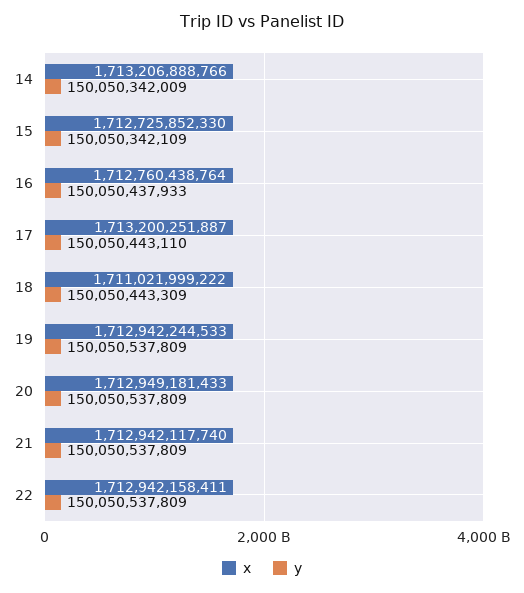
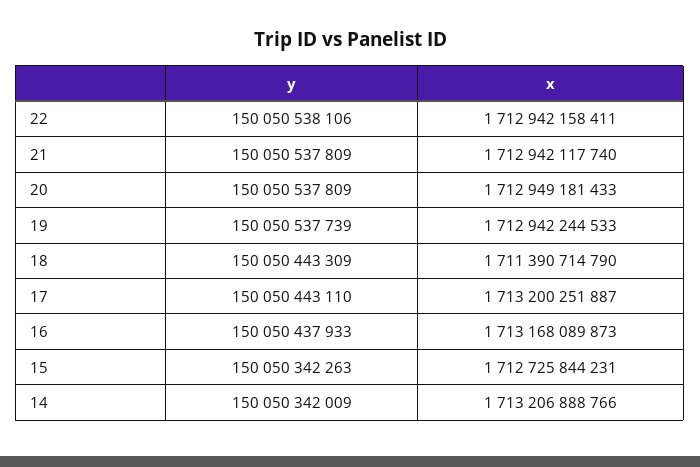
x, 15: 1712725852330 -> 1712725844231
y, 15: 150050342109 -> 150050342263
x, 16: 1712760438764 -> 1713168089873
x, 18: 1711021999222 -> 1711390714790
y, 19: 150050537809 -> 150050537739
y, 22: 150050537809 -> 150050538106

